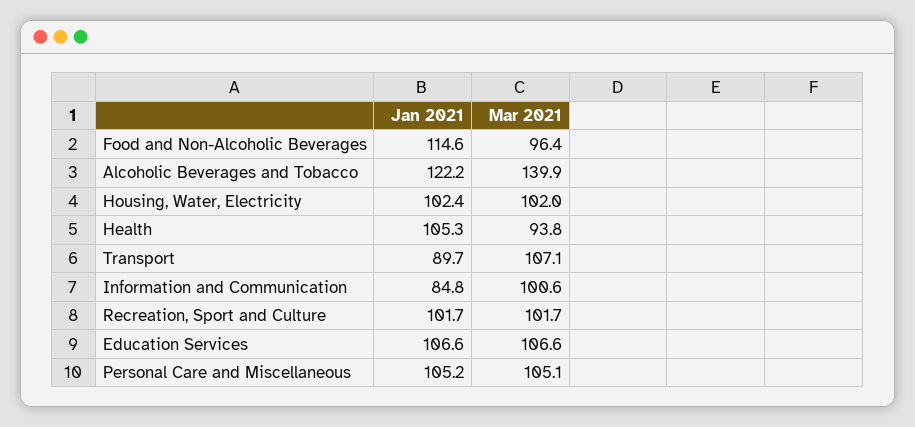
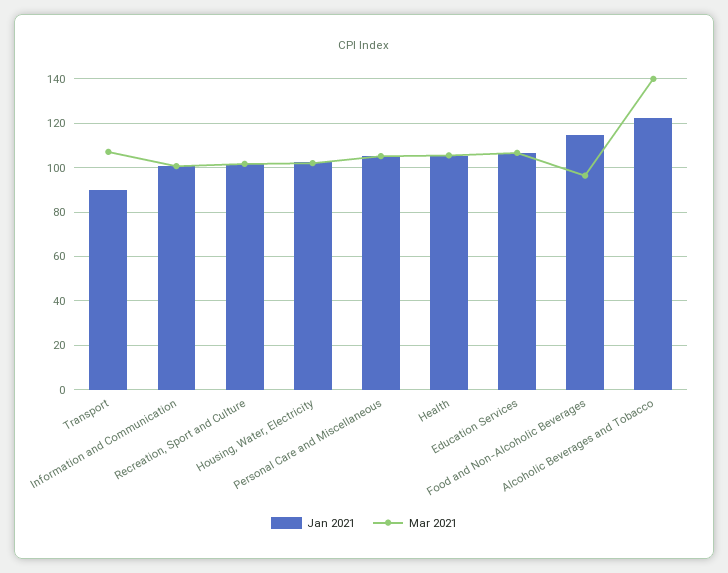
Mar 2021, Health: 93.8 -> 105
Jan 2021, Information and Communication: 84.8 -> 100

